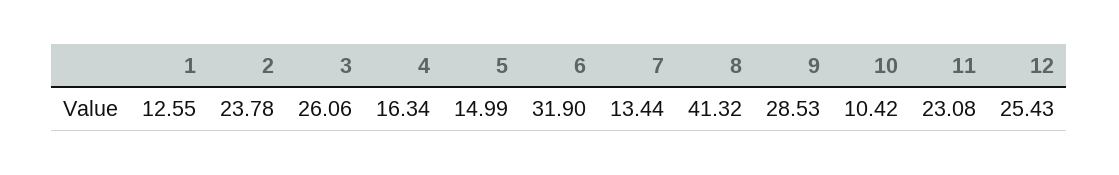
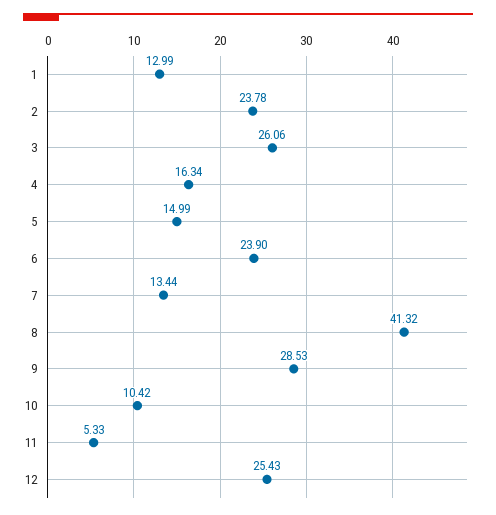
1: 12.55 -> 12.99
6: 31.9 -> 23.9
11: 23.08 -> 5.33

